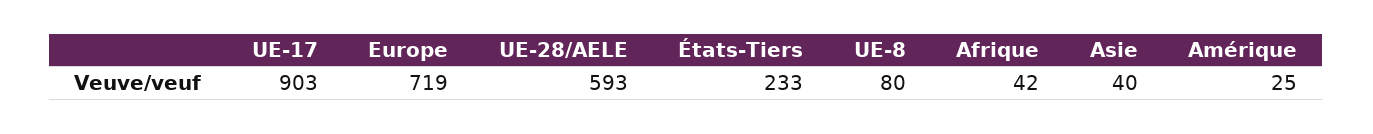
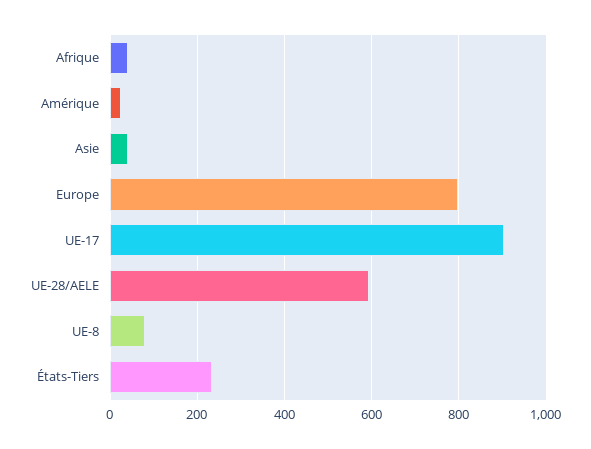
Europe: 719 -> 800

